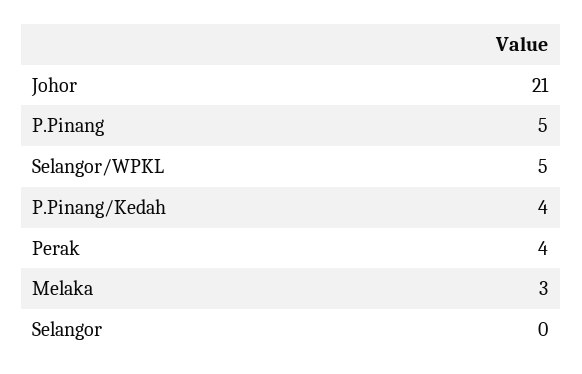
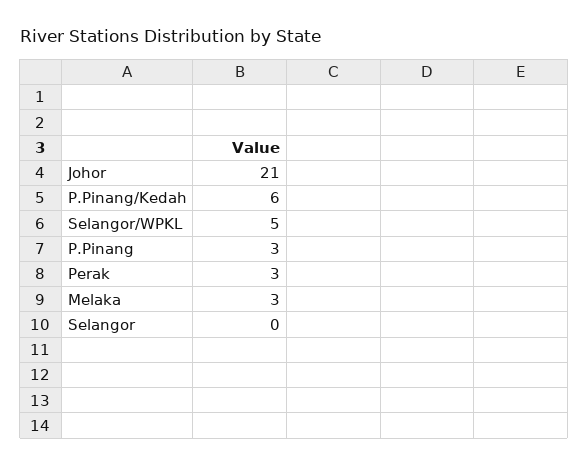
P.Pinang: 5 -> 3
P.Pinang/Kedah: 4 -> 6
Perak: 4 -> 3

